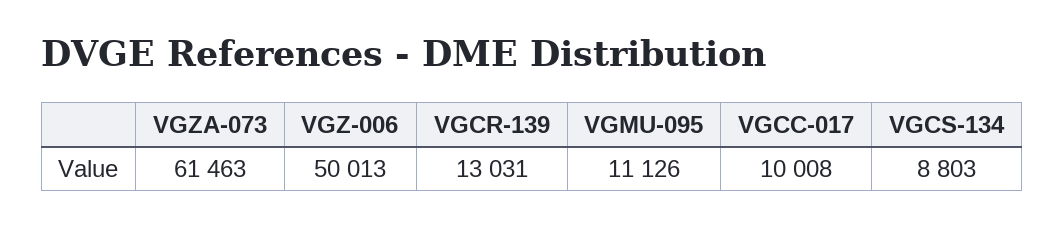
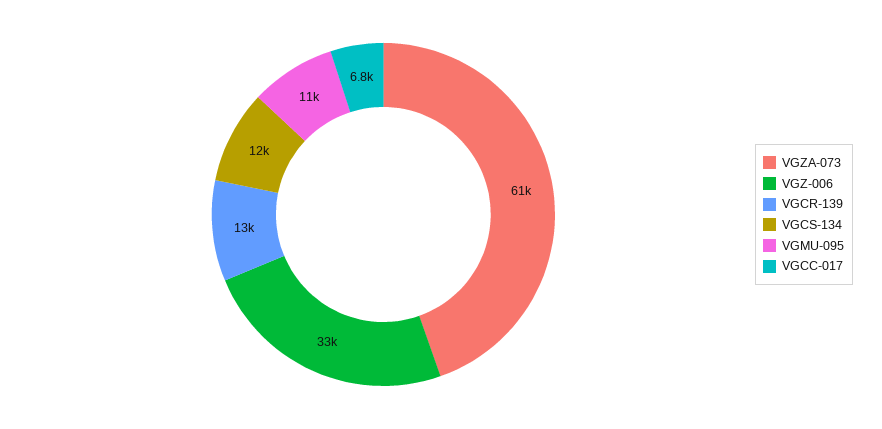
VGZ-006: 50013 -> 33000
VGCC-017: 10008 -> 6800
VGCS-134: 8803 -> 12000

